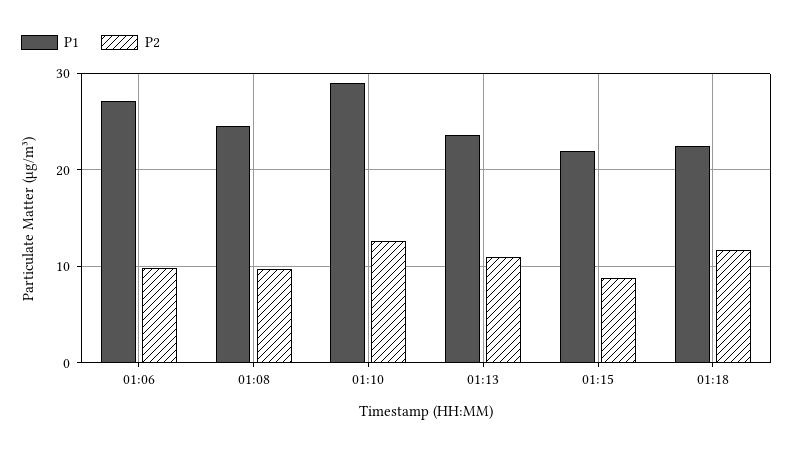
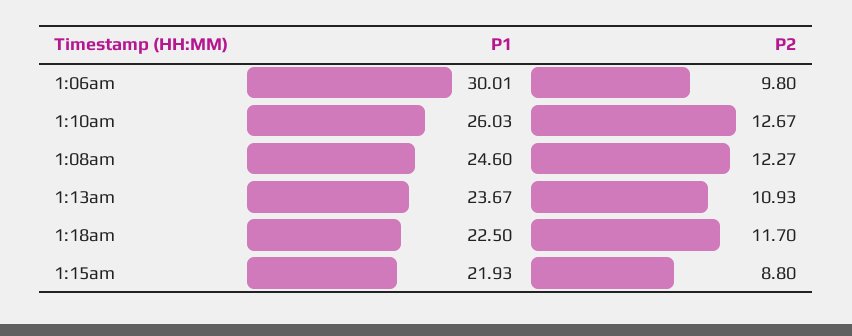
P1, 01:06: 27 -> 30.01
P2, 01:08: 10 -> 12.27
P1, 01:10: 29 -> 26.03

